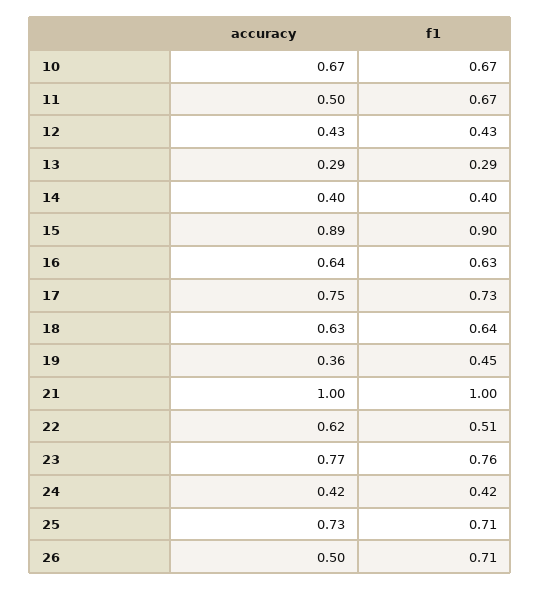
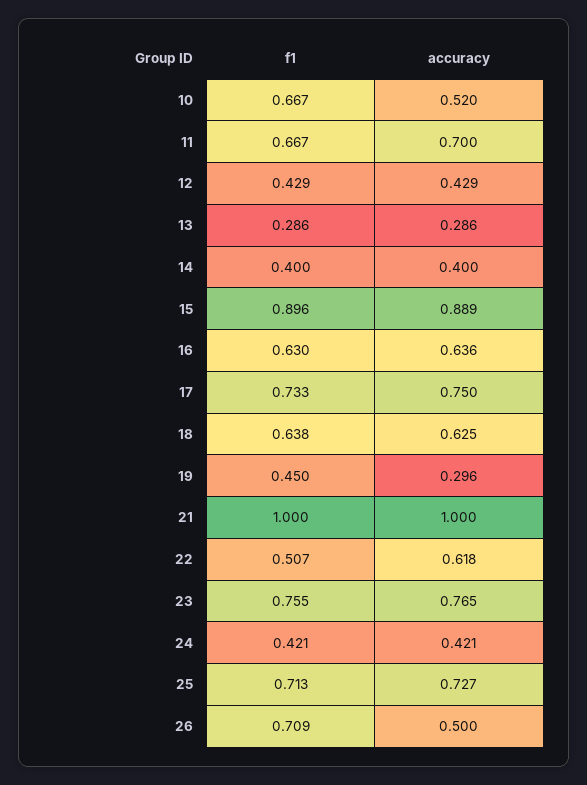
accuracy, 10: 0.67 -> 0.52
accuracy, 11: 0.5 -> 0.7
accuracy, 19: 0.36 -> 0.296

